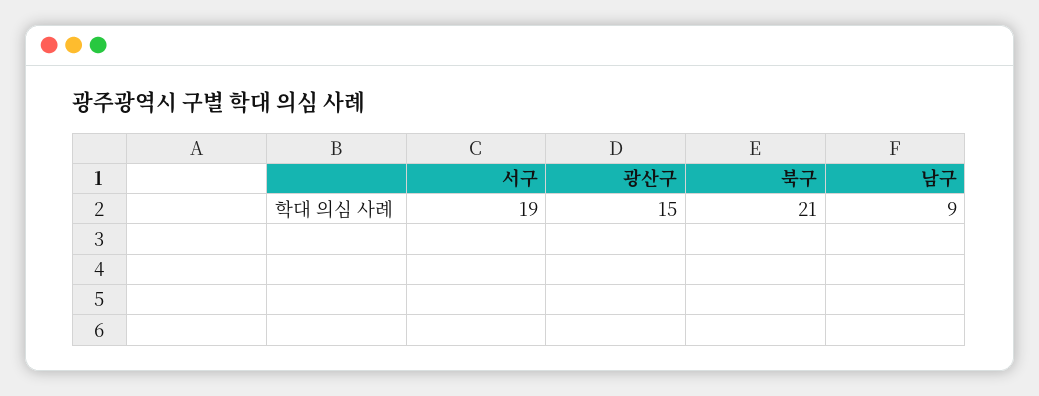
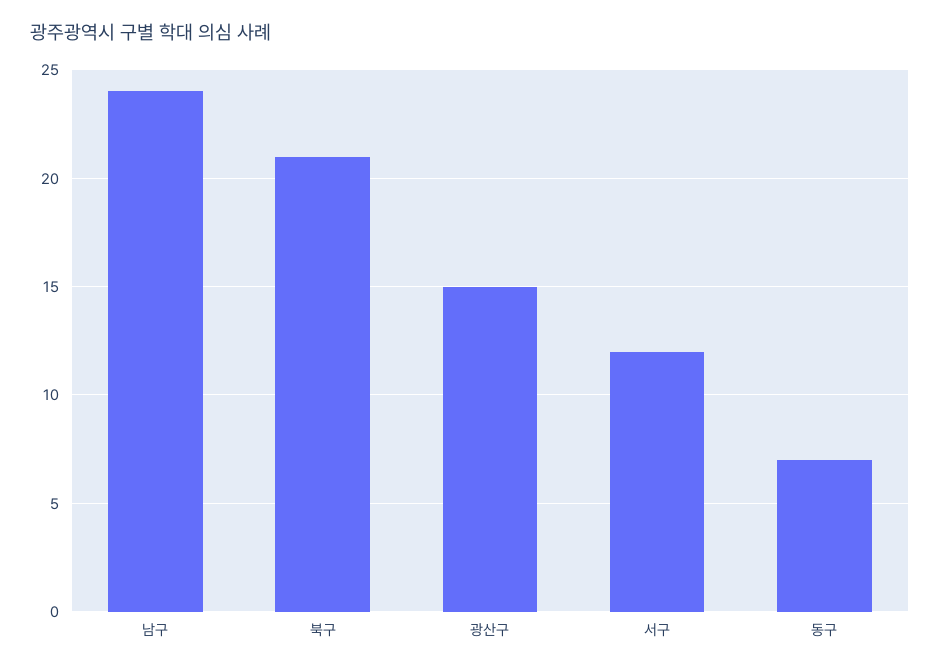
서구: 19 -> 12
남구: 9 -> 24
동구: none -> 7

